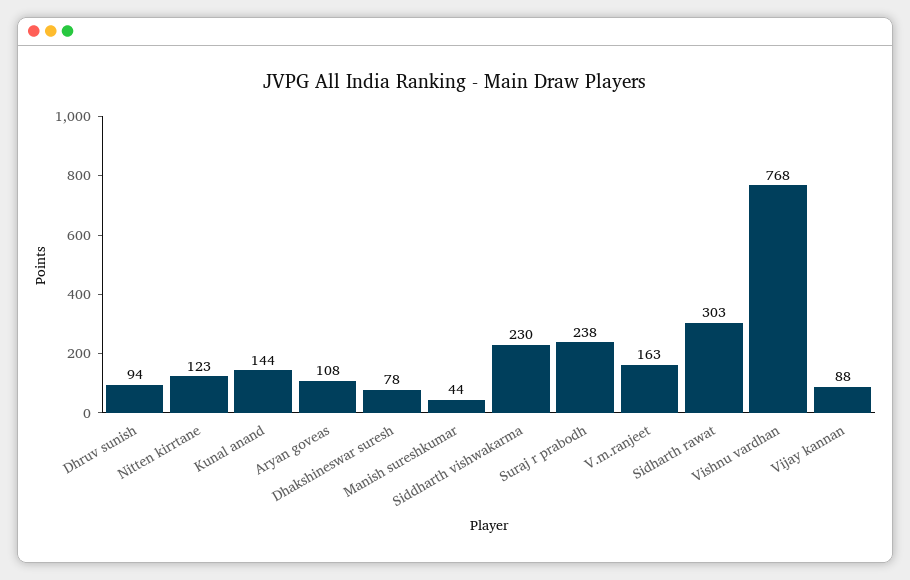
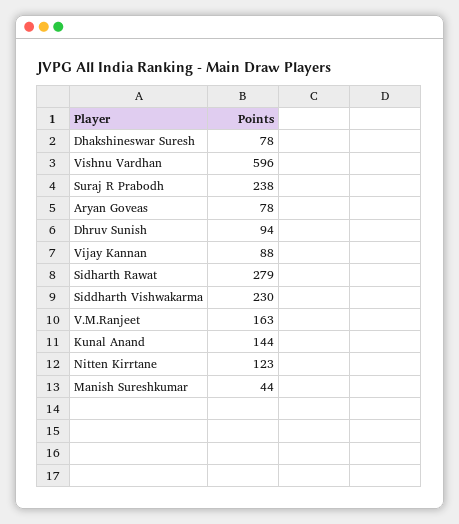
Aryan goveas: 108 -> 78
Sidharth rawat: 303 -> 279
Vishnu vardhan: 768 -> 596

